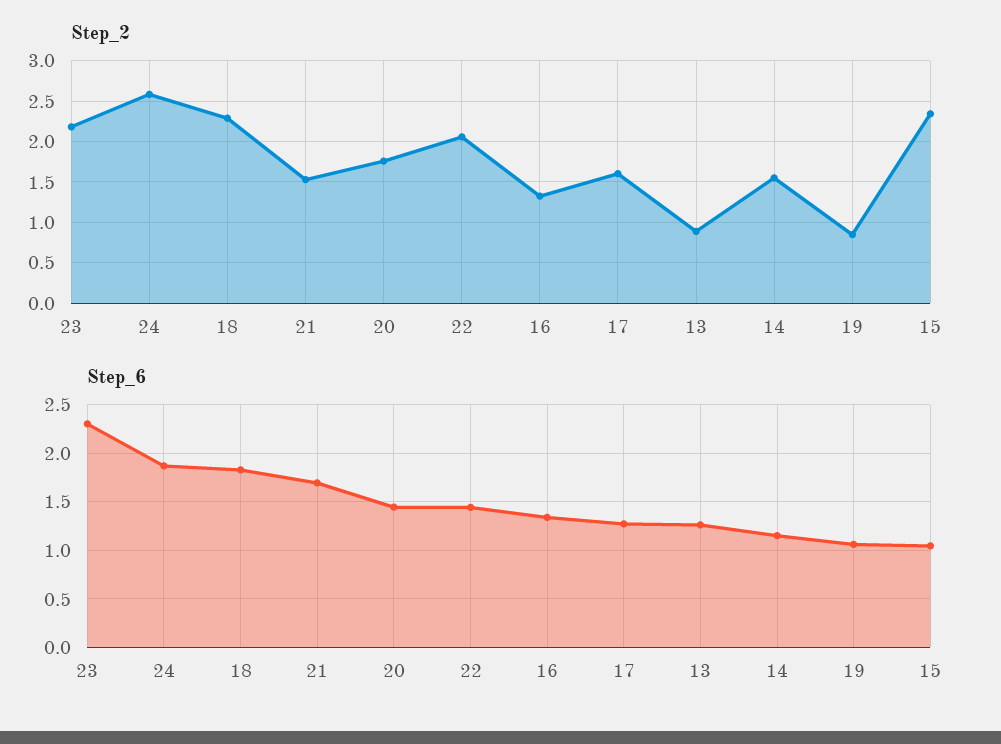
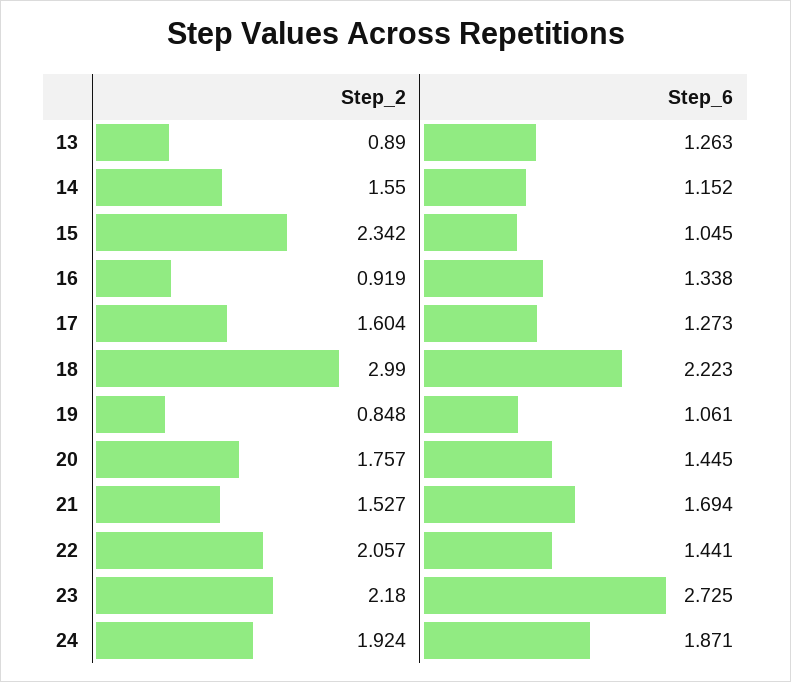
Step_2, 24: 2.6 -> 1.924
Step_2, 18: 2.3 -> 2.99
Step_2, 16: 1.3 -> 0.919
Step_6, 23: 2.3 -> 2.725
Step_6, 18: 1.8 -> 2.223

